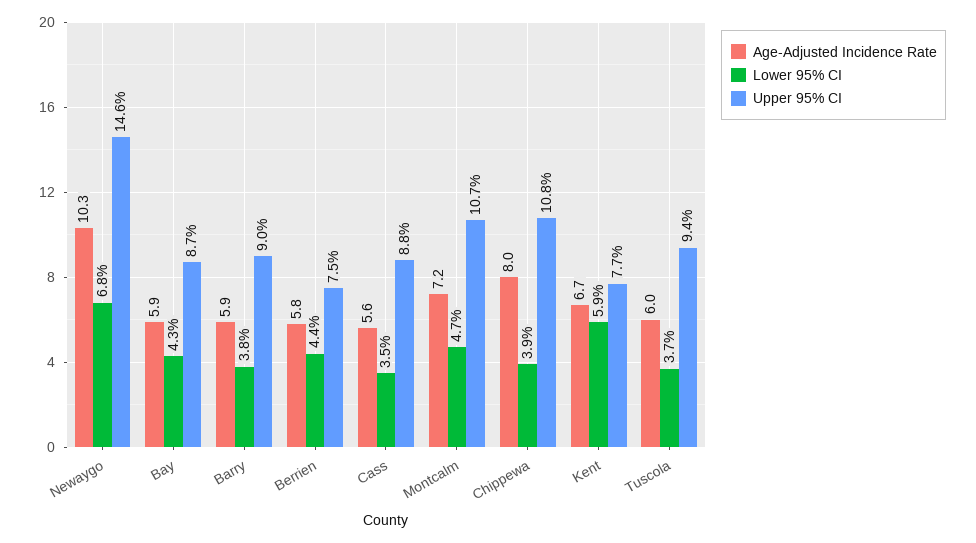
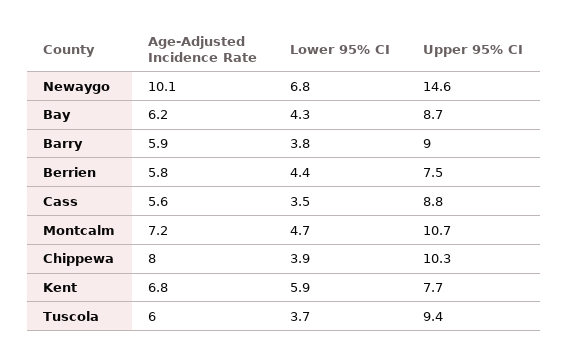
Age-Adjusted Incidence Rate, Newaygo: 10.3 -> 10.1
Age-Adjusted Incidence Rate, Bay: 5.9 -> 6.2
Upper 95% CI, Chippewa: 10.8 -> 10.3
Age-Adjusted Incidence Rate, Kent: 6.7 -> 6.8

